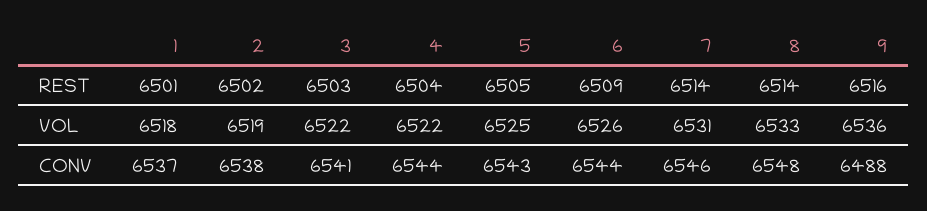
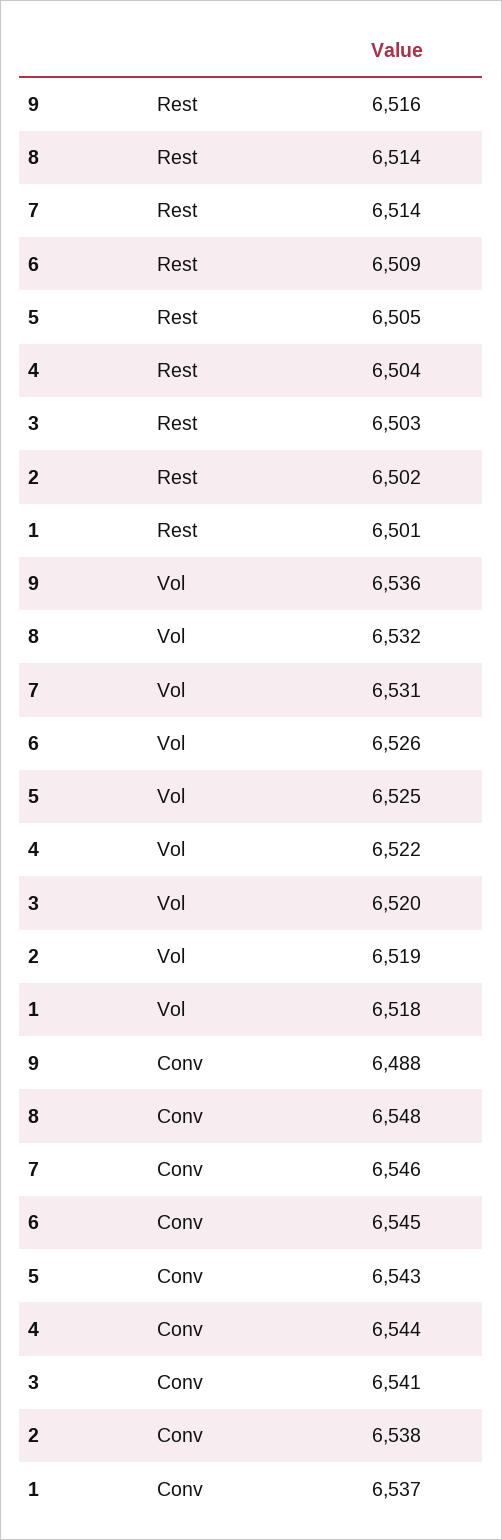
3, VOL: 6522 -> 6520
8, VOL: 6533 -> 6532
6, CONV: 6544 -> 6545

